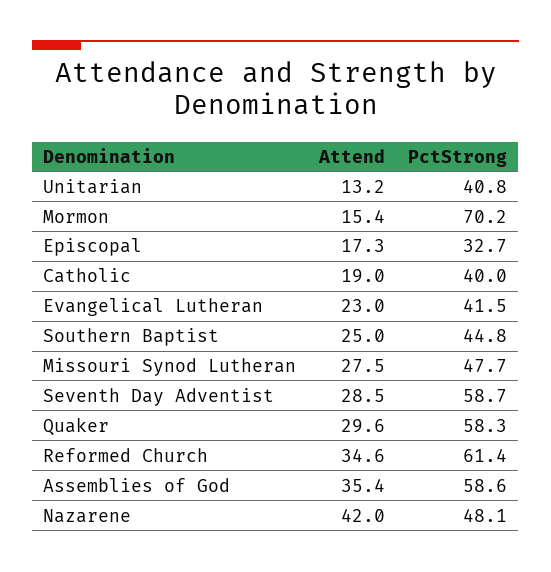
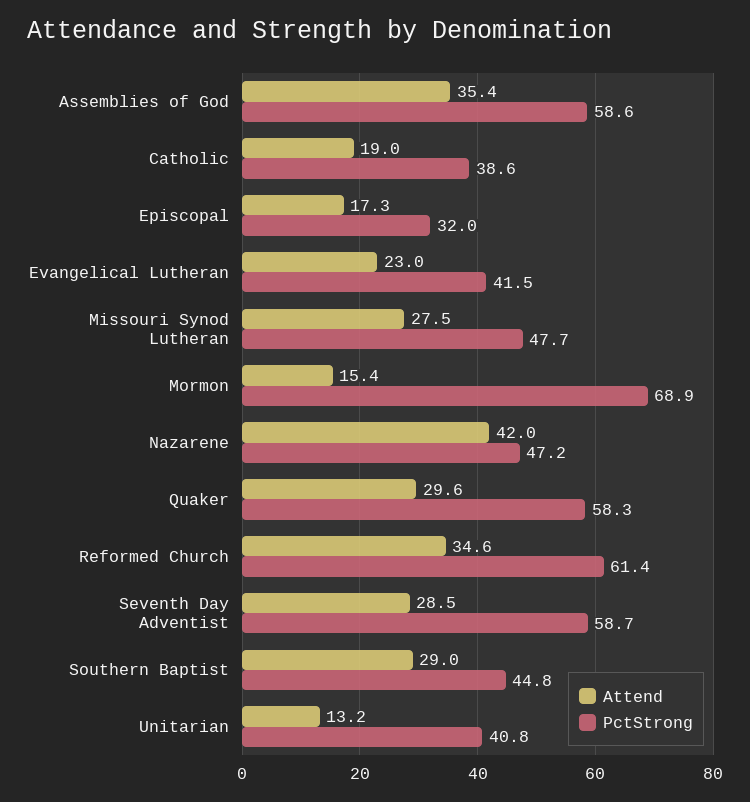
PctStrong, Mormon: 70.2 -> 68.9
PctStrong, Episcopal: 32.7 -> 32
PctStrong, Catholic: 40 -> 38.6
Attend, Southern Baptist: 25 -> 29
PctStrong, Nazarene: 48.1 -> 47.2

